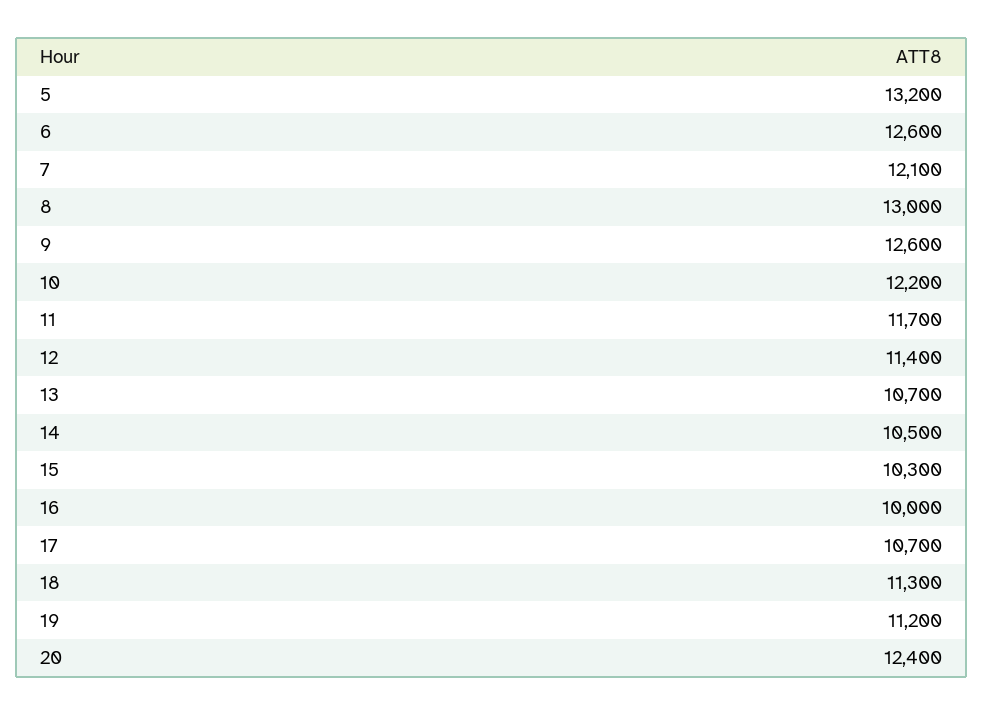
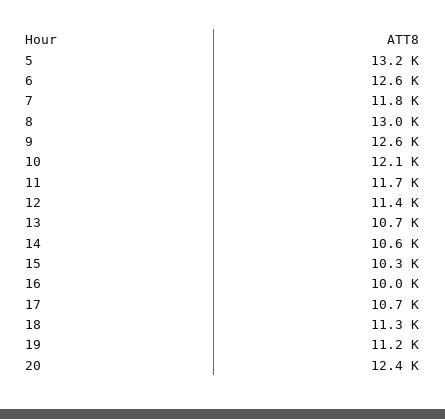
7: 12100 -> 11800
10: 12200 -> 12100
14: 10500 -> 10600

